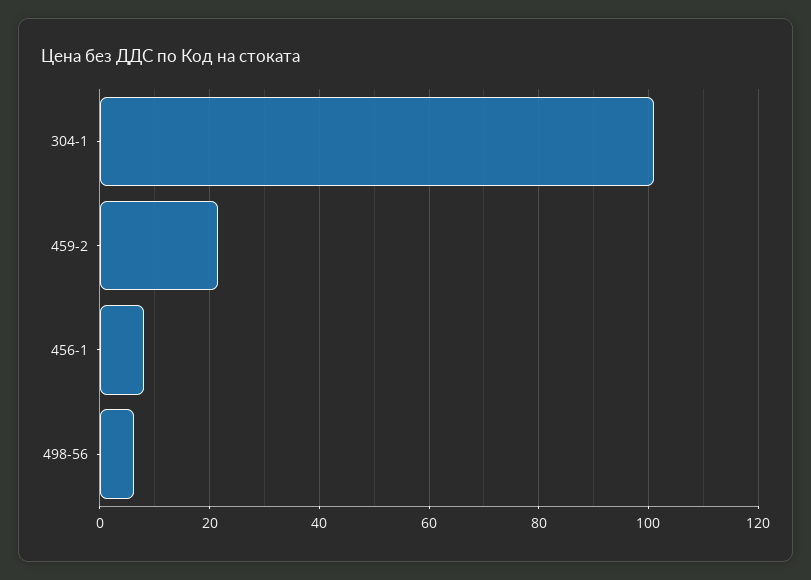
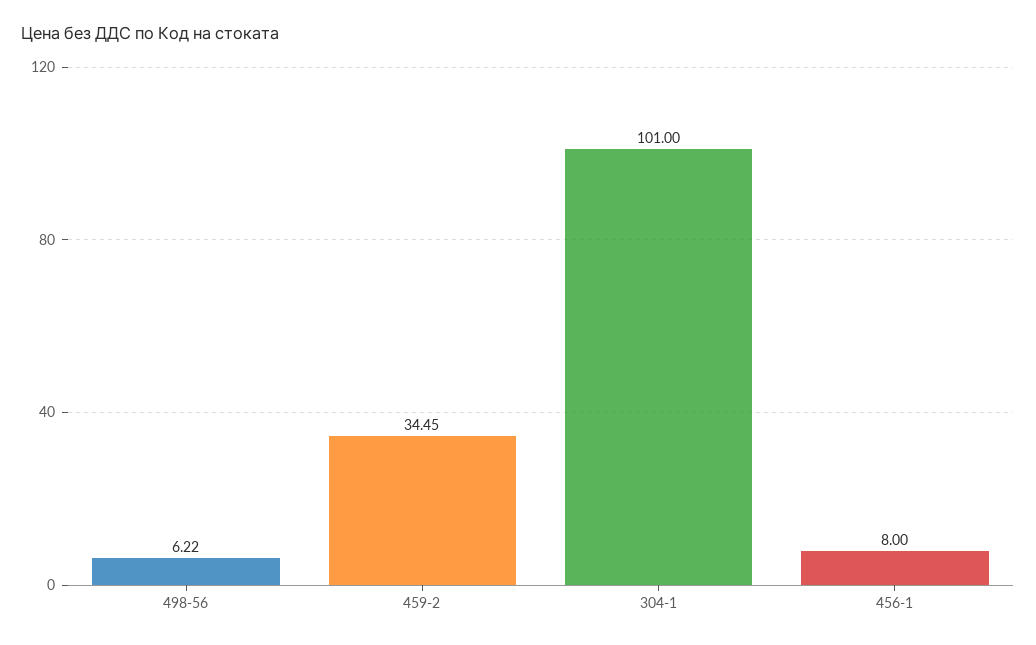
459-2: 22 -> 34.45

